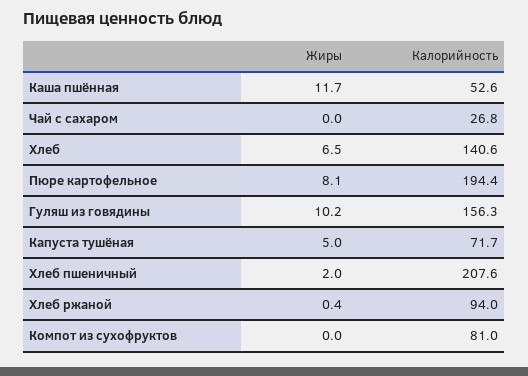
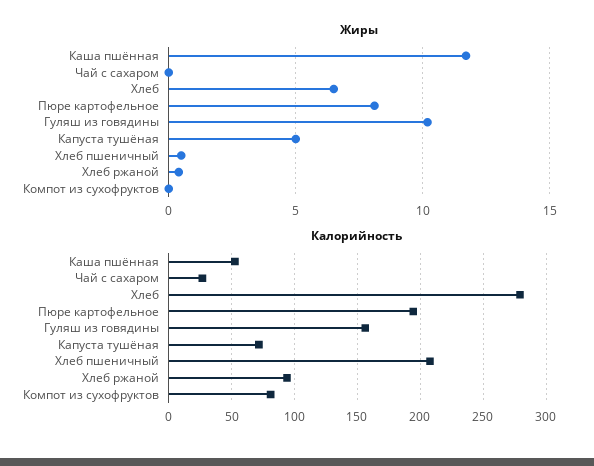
Калорийность, Хлеб: 140.6 -> 280
Жиры, Хлеб пшеничный: 2 -> 0.5

